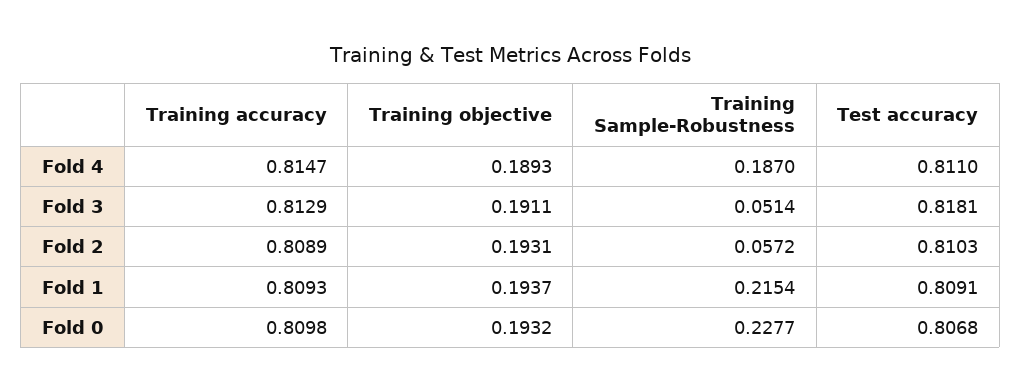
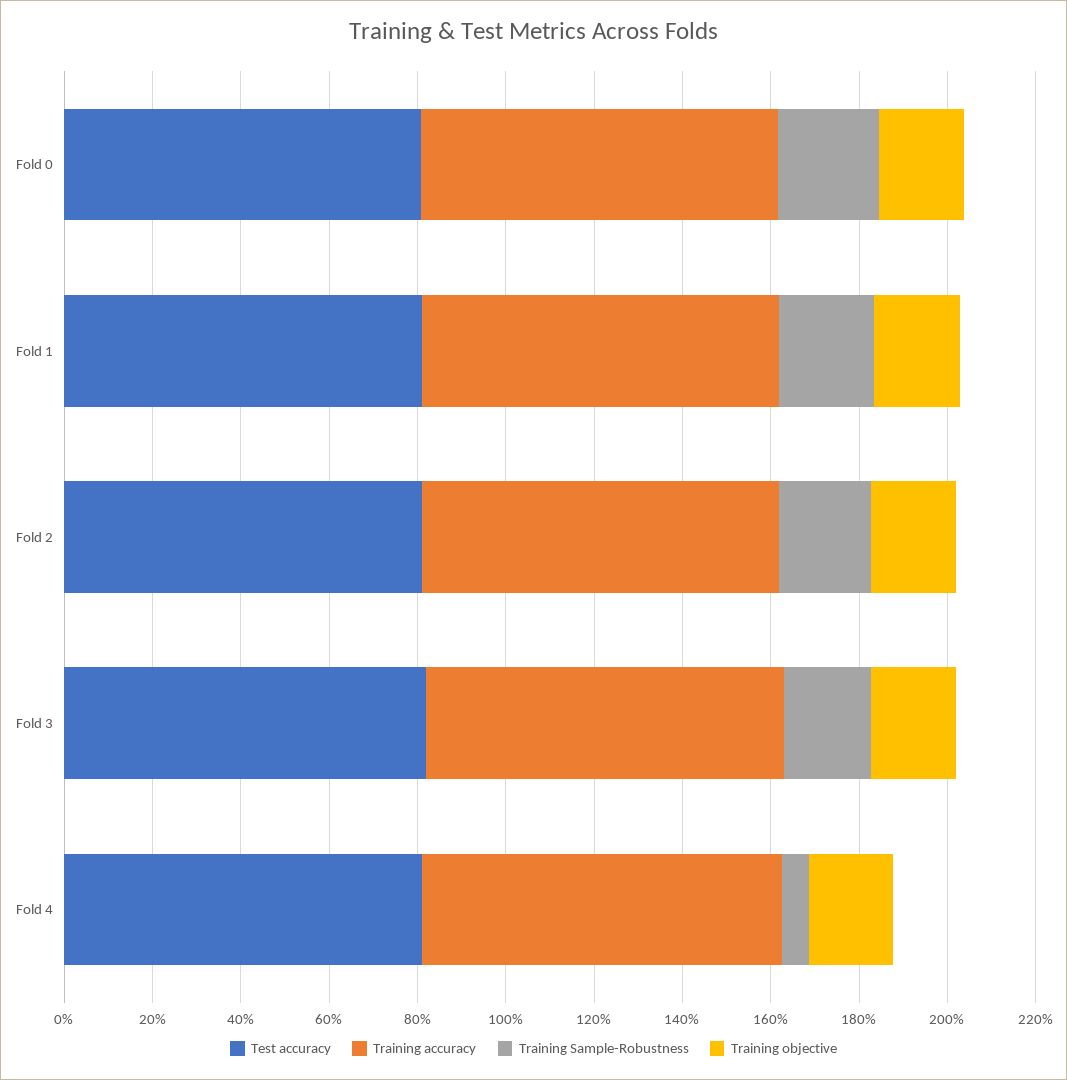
Training Sample-Robustness, Fold 4: 0.187 -> 0.05
Training Sample-Robustness, Fold 3: 0.0514 -> 0.2
Training Sample-Robustness, Fold 2: 0.0572 -> 0.2

